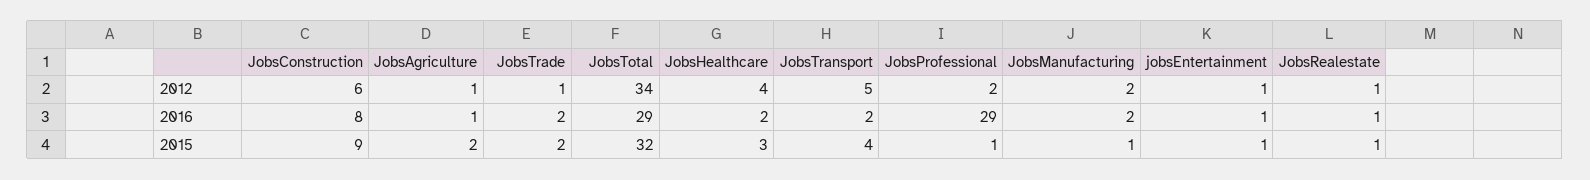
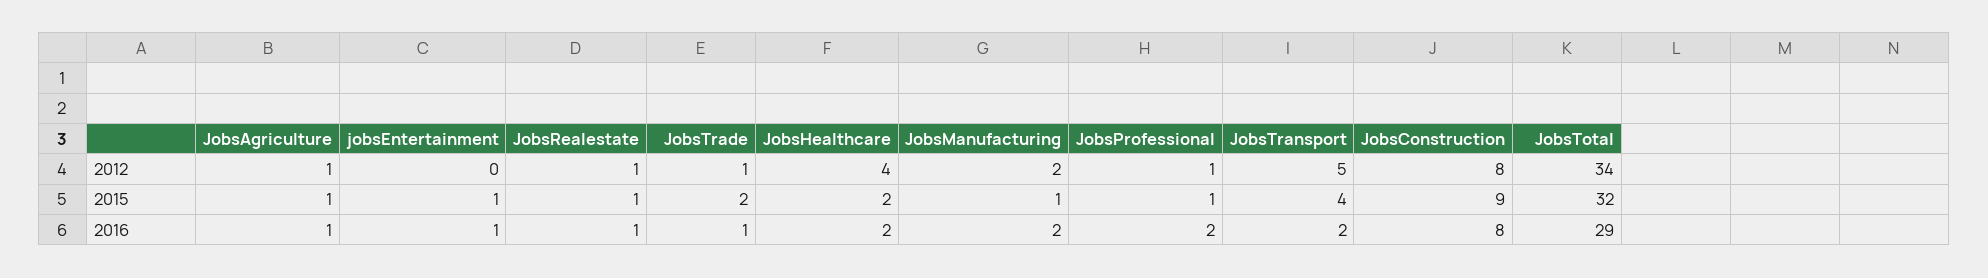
JobsConstruction, 2012: 6 -> 8
JobsProfessional, 2012: 2 -> 1
jobsEntertainment, 2012: 1 -> 0
JobsTrade, 2016: 2 -> 1
JobsProfessional, 2016: 29 -> 2
JobsAgriculture, 2015: 2 -> 1
JobsHealthcare, 2015: 3 -> 2

